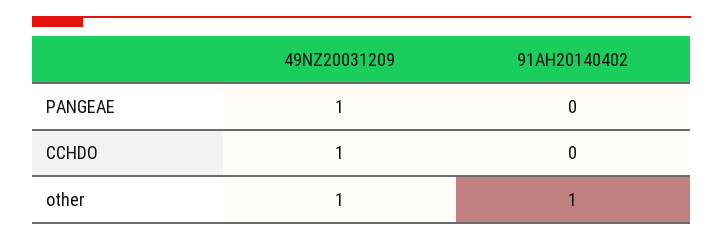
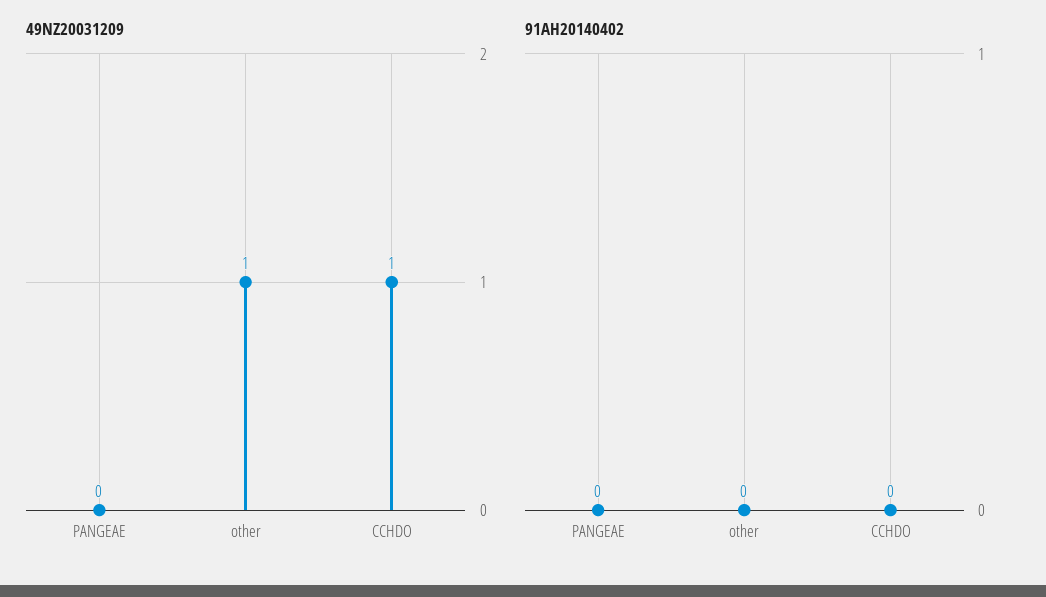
49NZ20031209, PANGEAE: 1 -> 0
91AH20140402, other: 1 -> 0

